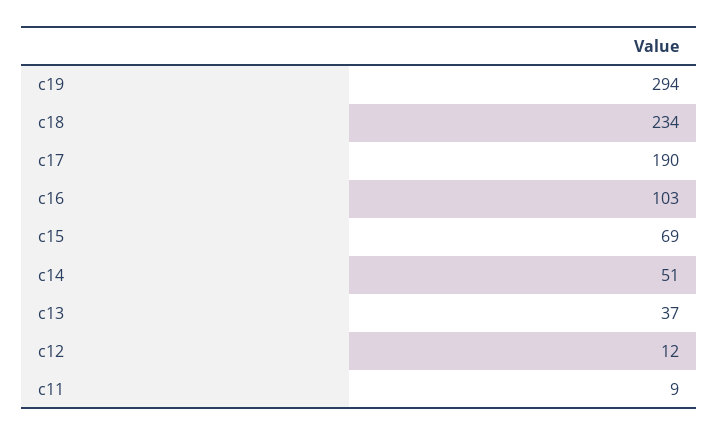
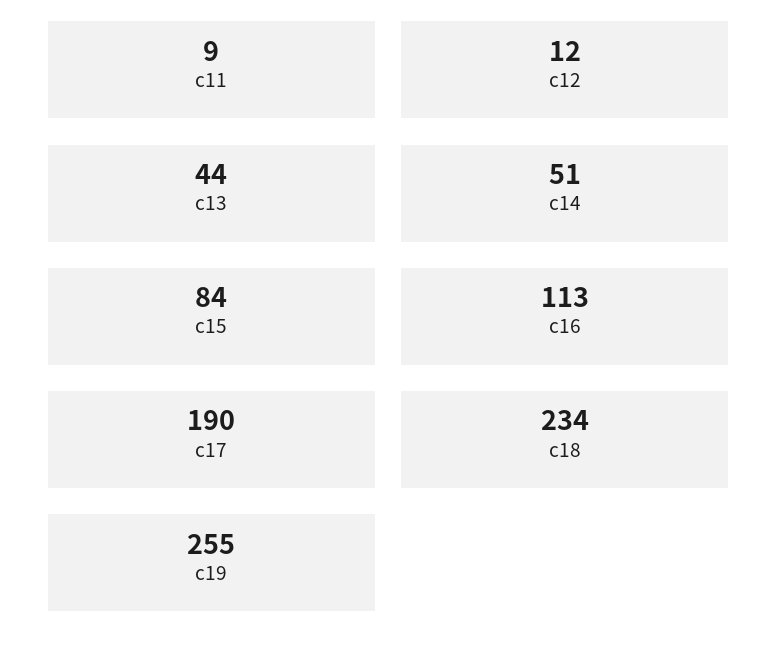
c19: 294 -> 255
c16: 103 -> 113
c15: 69 -> 84
c13: 37 -> 44

